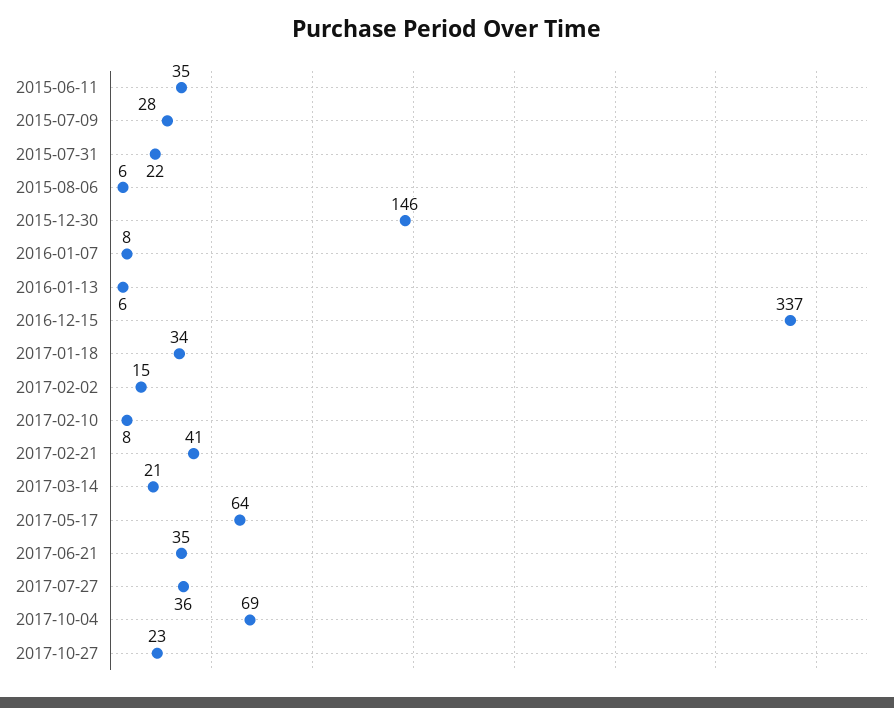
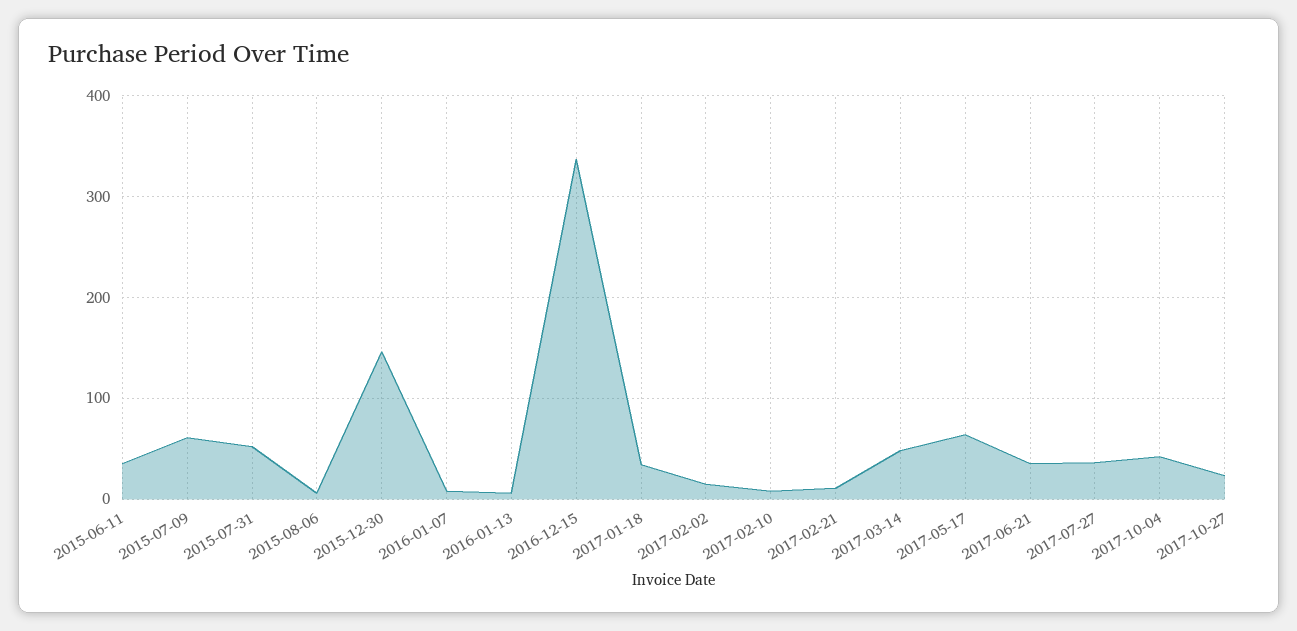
2015-07-09: 28 -> 60
2015-07-31: 22 -> 50
2017-02-21: 41 -> 10
2017-03-14: 21 -> 50
2017-10-04: 69 -> 40

